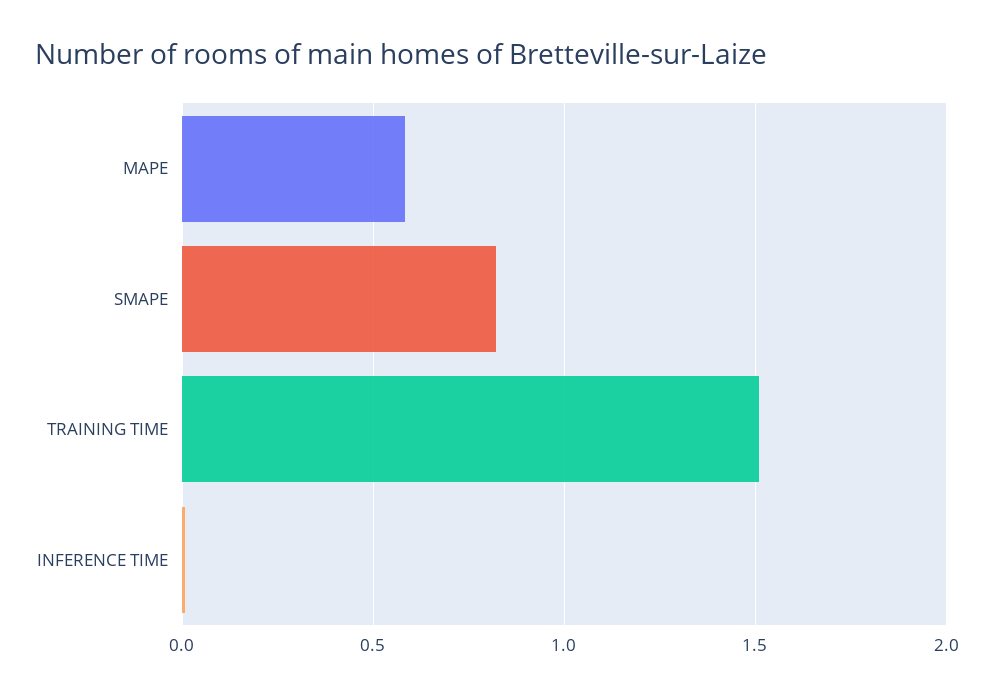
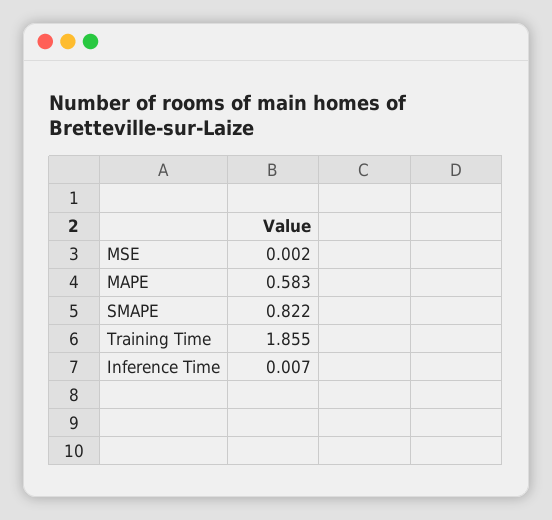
TRAINING TIME: 1.5 -> 1.855
MSE: none -> 0.002

